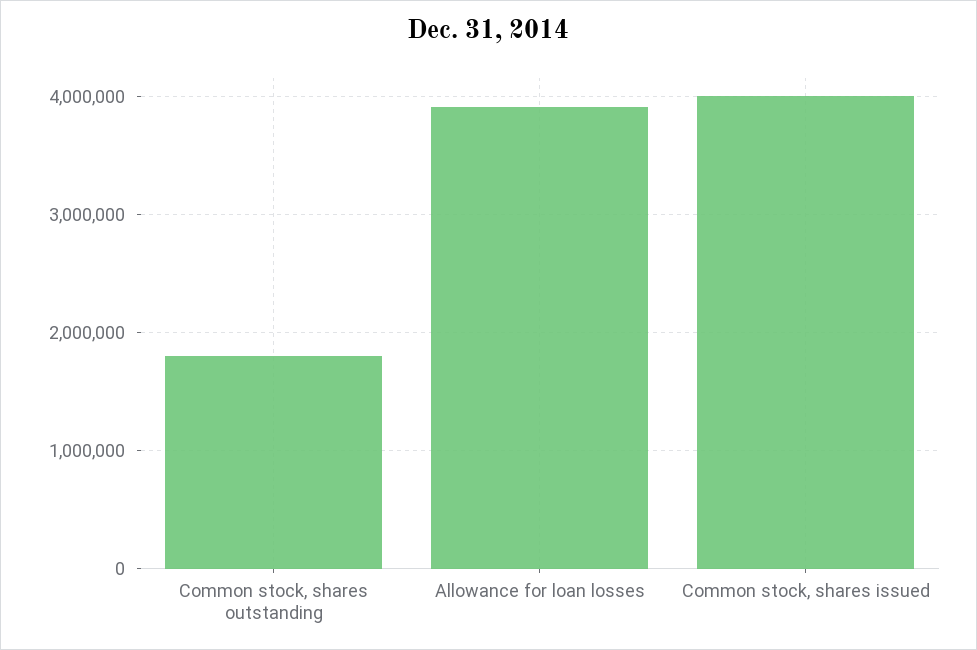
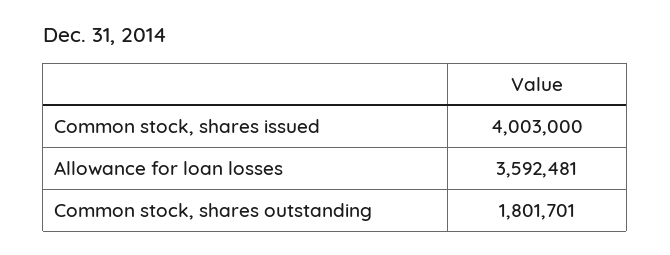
Allowance for loan losses: 3900000 -> 3592481

